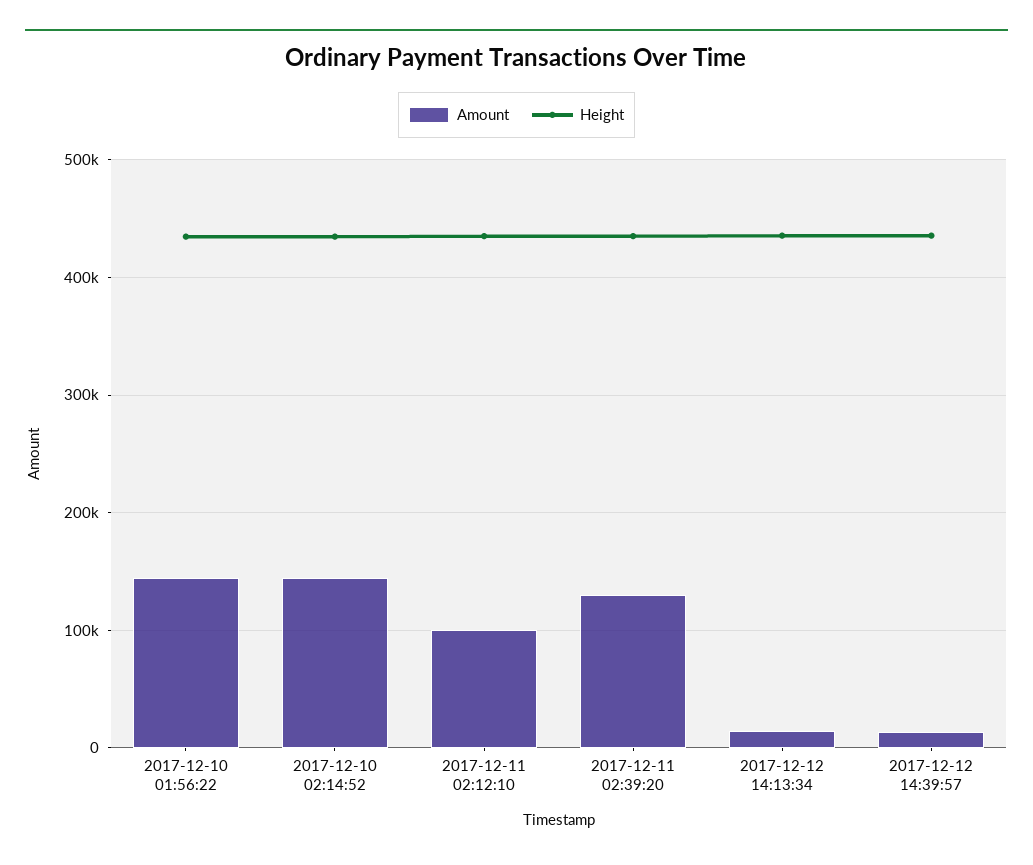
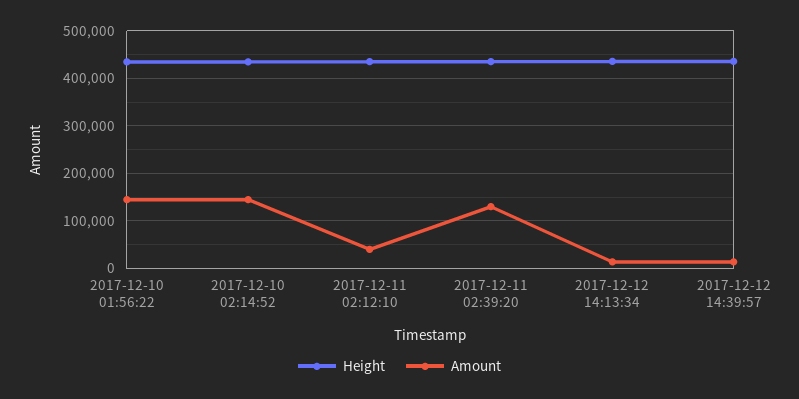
Amount, 2017-12-11 02:12:10: 100000 -> 40000

